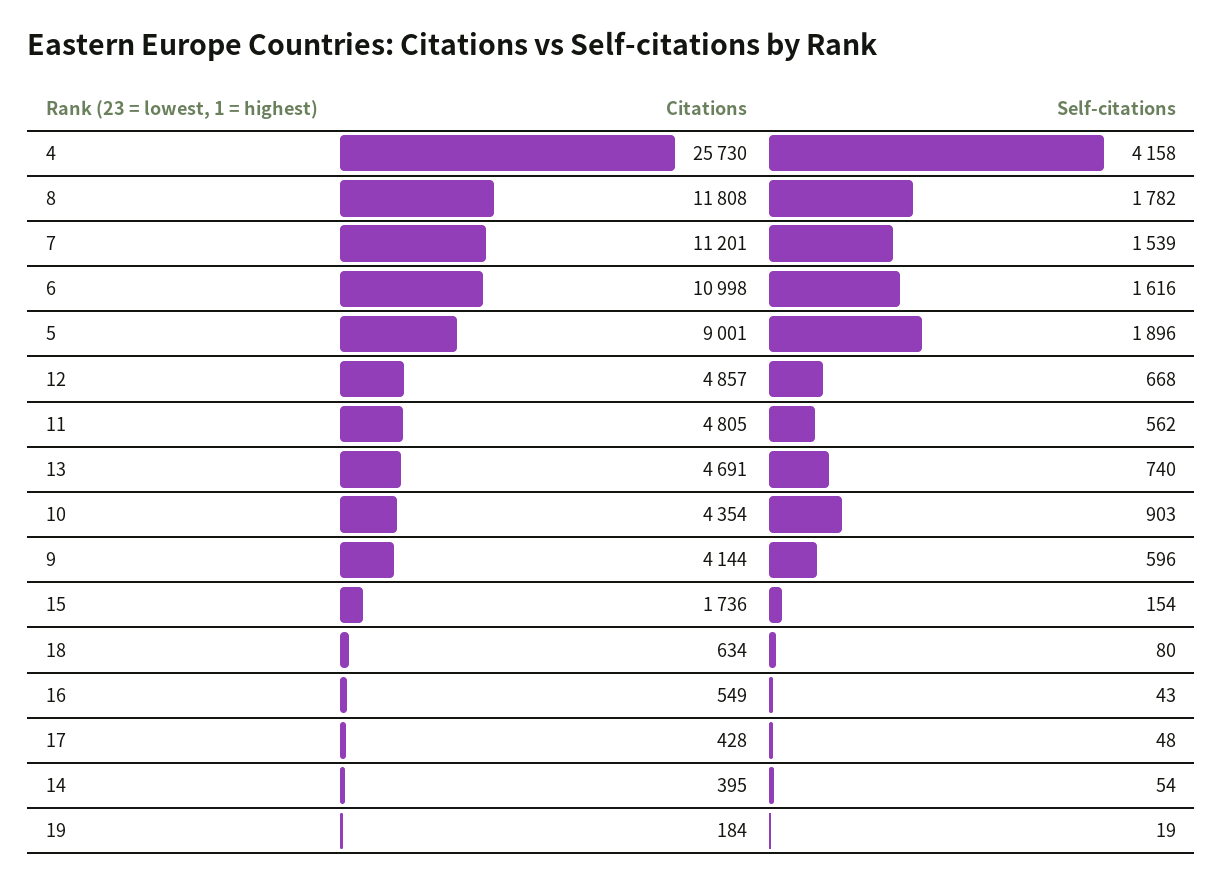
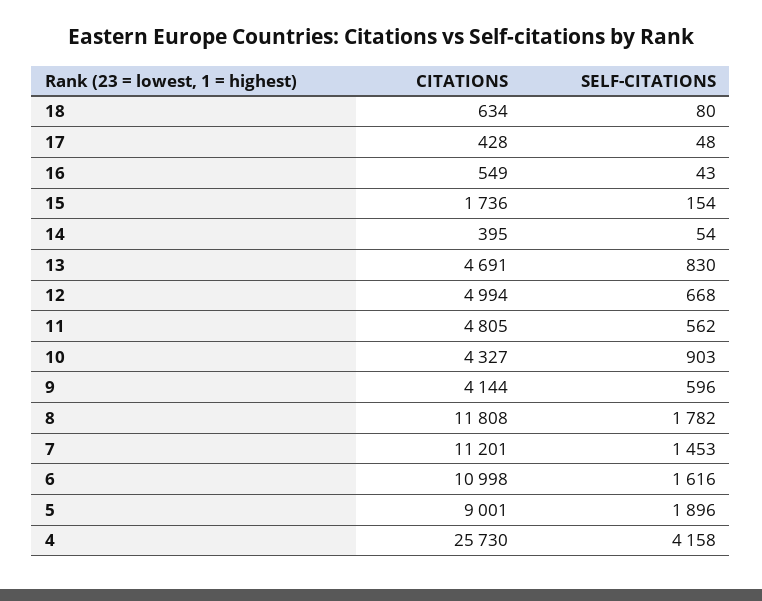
Self-citations, 7: 1539 -> 1453
Citations, 12: 4857 -> 4994
Self-citations, 13: 740 -> 830
Citations, 10: 4354 -> 4327
Citations, 19: 184 -> none
Self-citations, 19: 19 -> none

